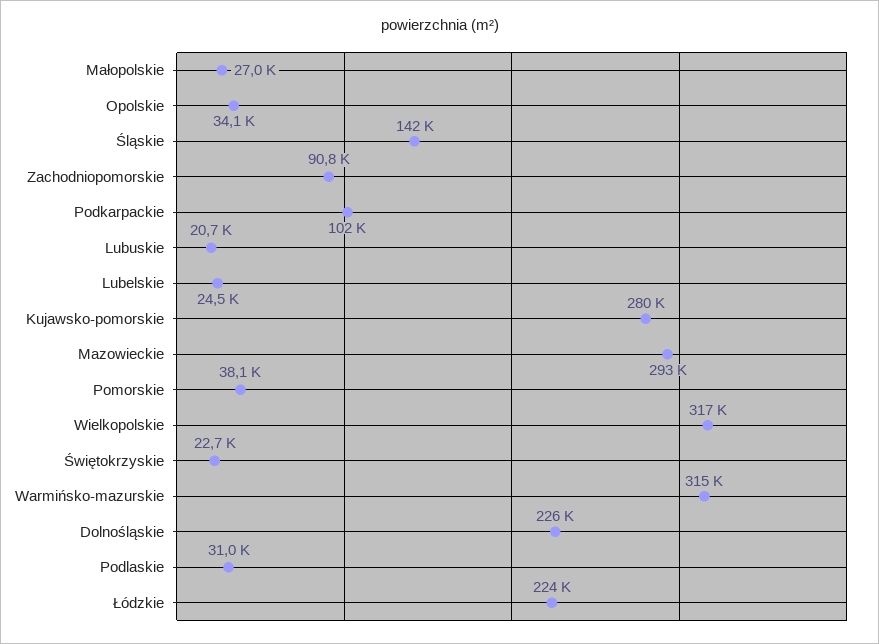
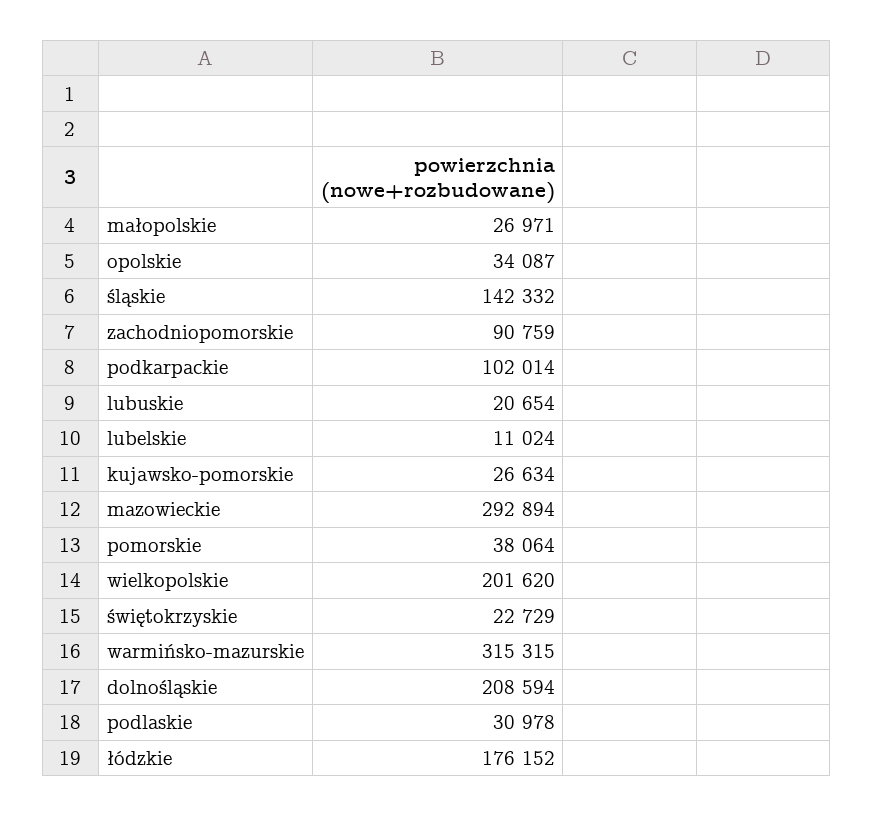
Lubelskie: 24500 -> 11024
Kujawsko-pomorskie: 280000 -> 26634
Wielkopolskie: 317000 -> 201620
Dolnośląskie: 226000 -> 208594
Łódzkie: 224000 -> 176152

